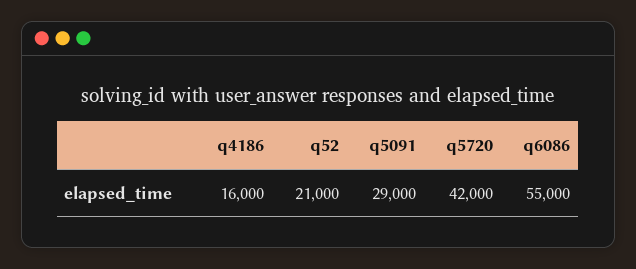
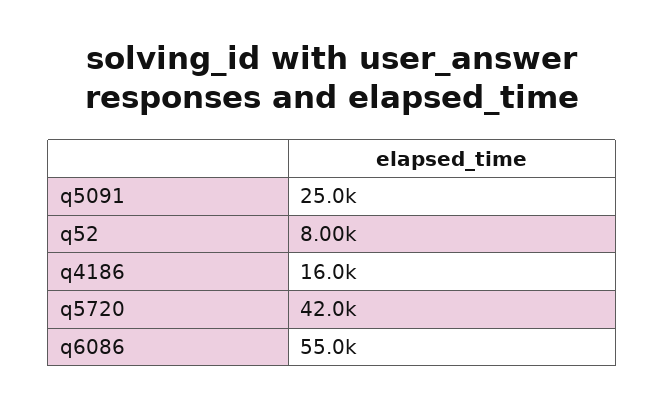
q52: 21000 -> 8000
q5091: 29000 -> 25000

